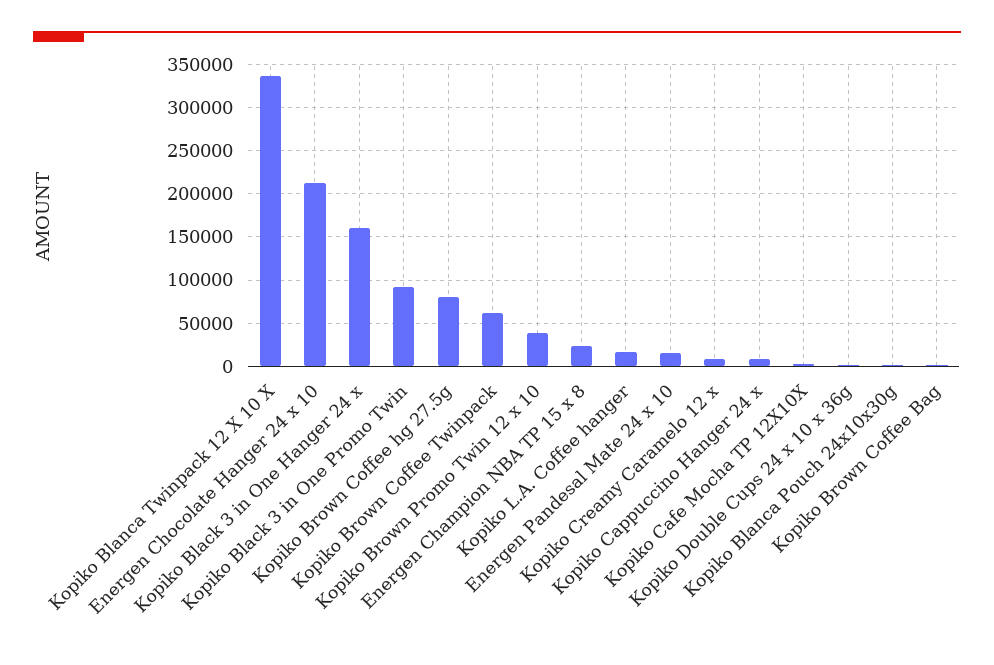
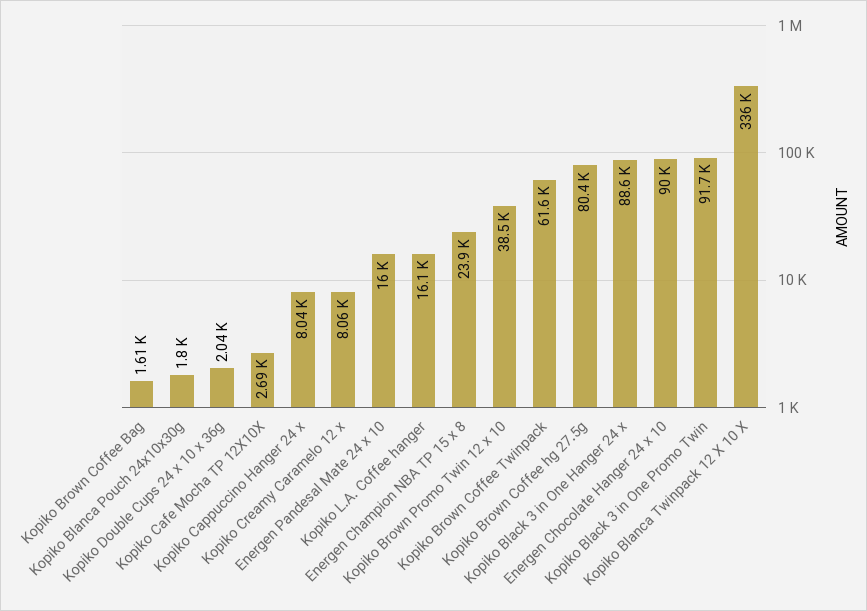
Energen Chocolate Hanger 24 x 10: 210000 -> 90000
Kopiko Black 3 in One Hanger 24 x: 160000 -> 88600

